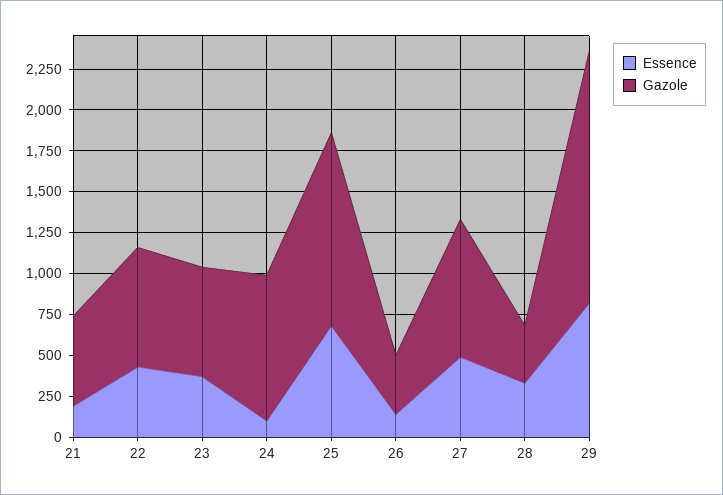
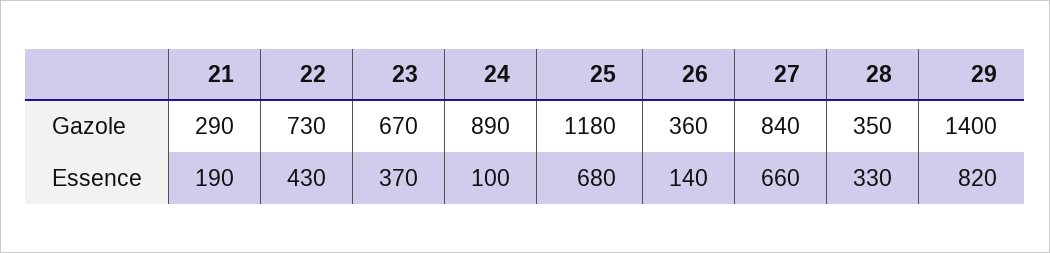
Gazole, 21: 550 -> 290
Essence, 27: 500 -> 660
Gazole, 29: 1550 -> 1400

